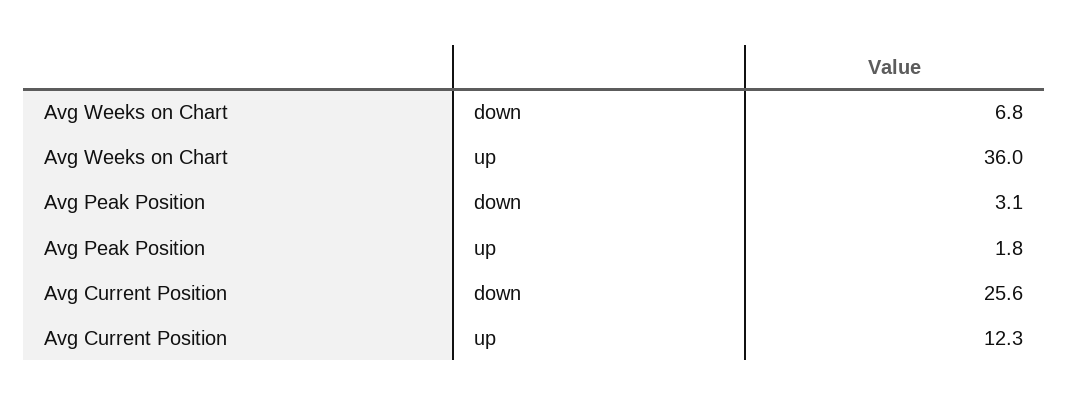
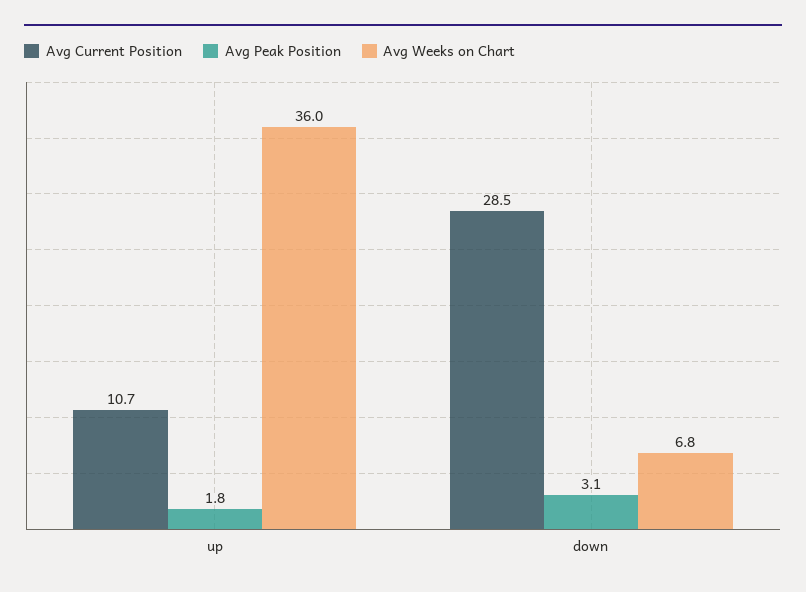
Avg Current Position, down: 25.6 -> 28.5
Avg Current Position, up: 12.3 -> 10.7

